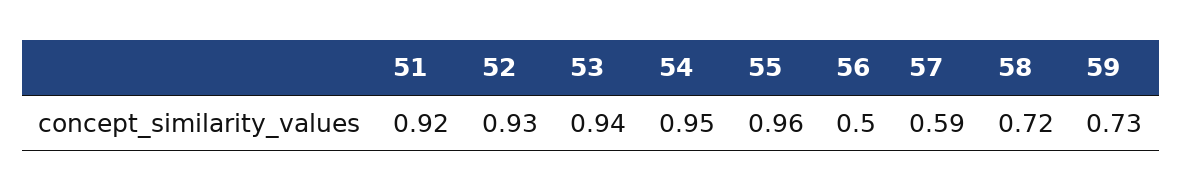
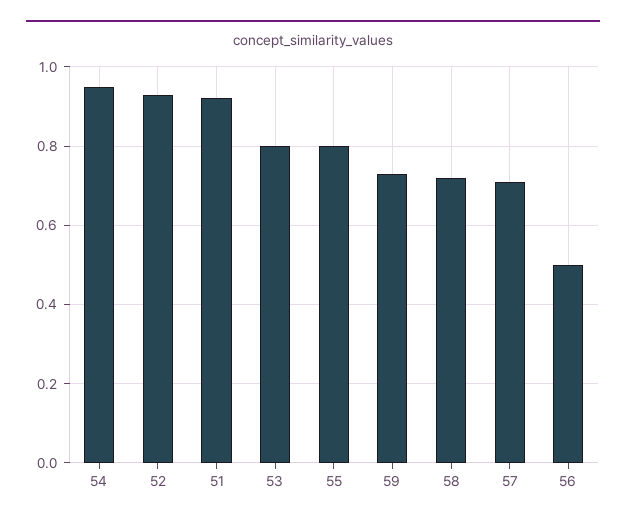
53: 0.94 -> 0.8
55: 0.96 -> 0.8
57: 0.59 -> 0.7

